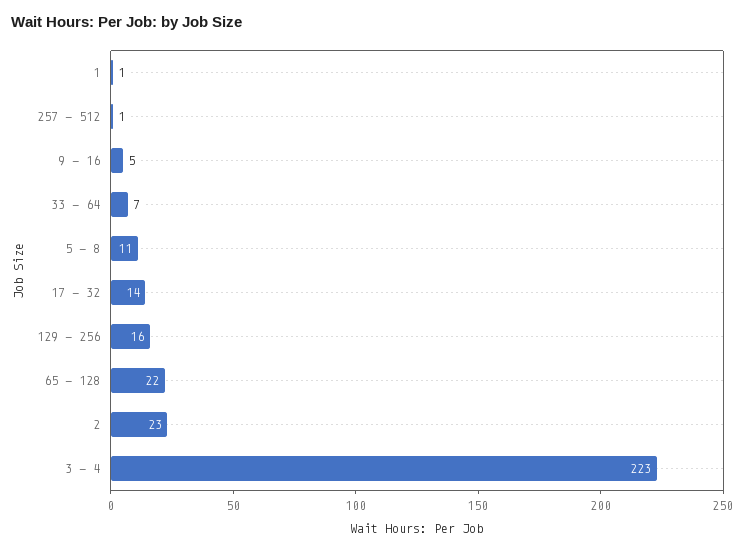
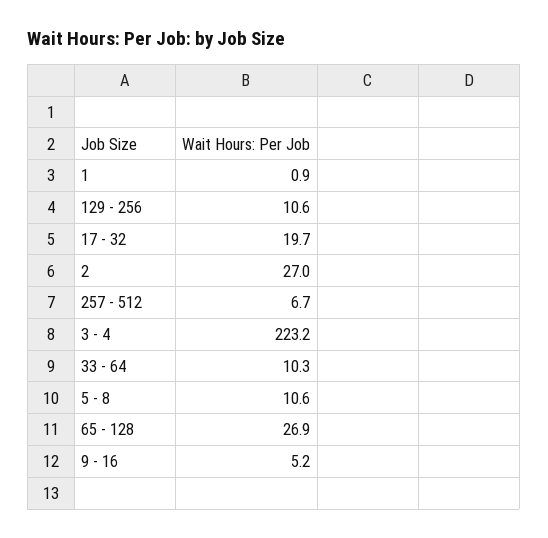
257 - 512: 1 -> 6.7
33 - 64: 7 -> 10.3
17 - 32: 14 -> 19.7
129 - 256: 16 -> 10.6
65 - 128: 22 -> 26.9
2: 23 -> 27

